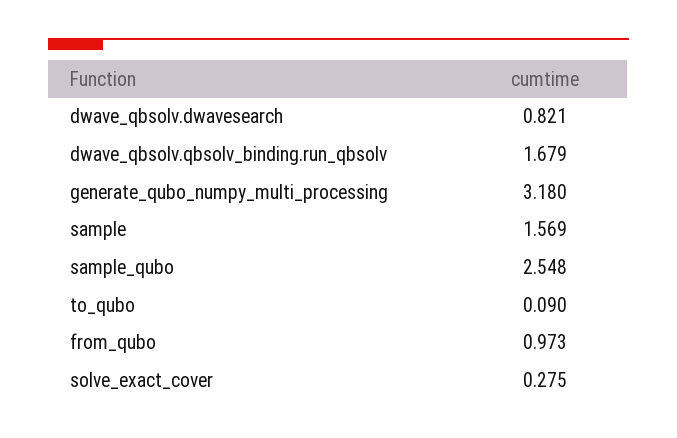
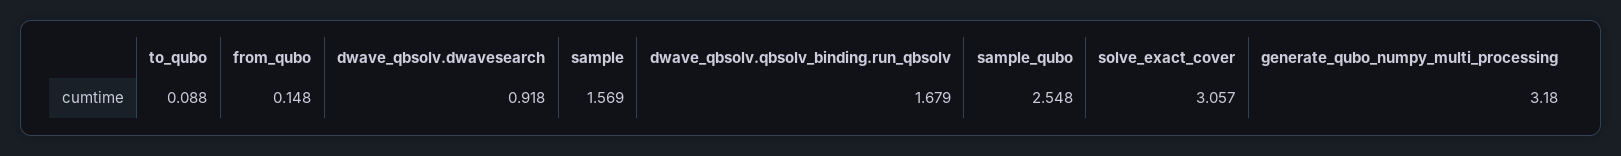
dwave_qbsolv.dwavesearch: 0.821 -> 0.918
to_qubo: 0.09 -> 0.088
from_qubo: 0.973 -> 0.148
solve_exact_cover: 0.275 -> 3.057

